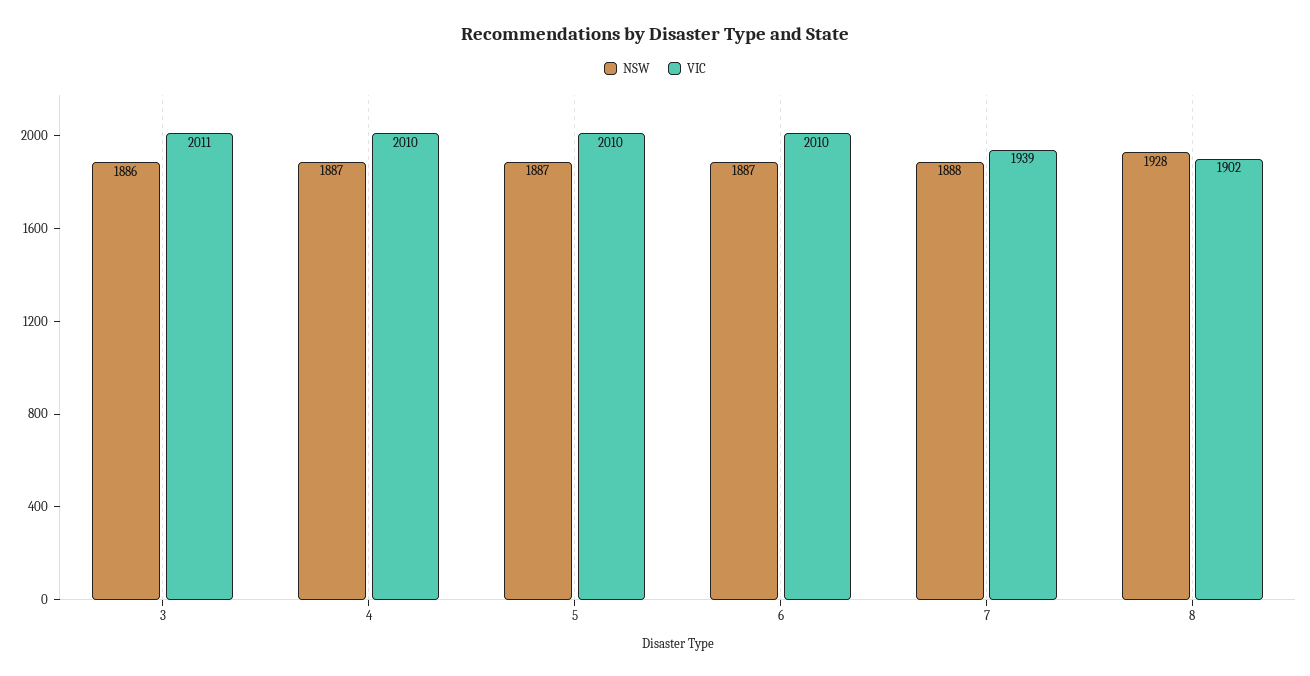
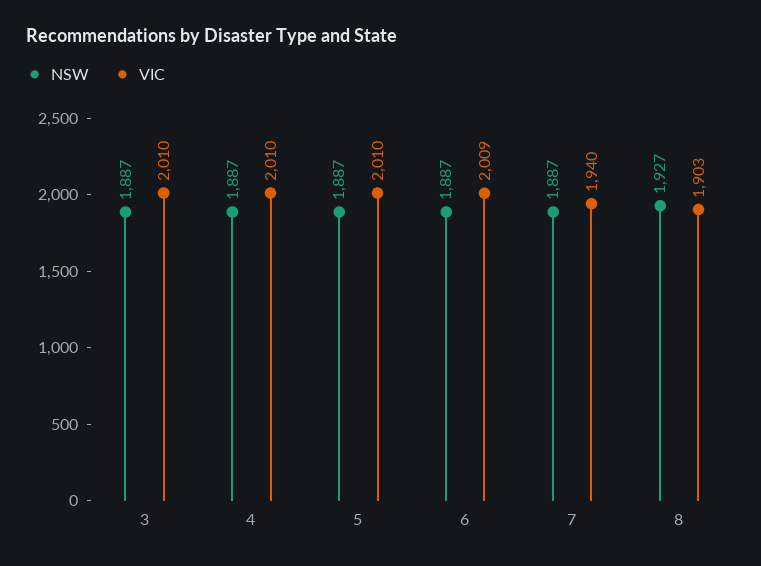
NSW, 3: 1886 -> 1887
VIC, 3: 2011 -> 2010
VIC, 6: 2010 -> 2009
NSW, 7: 1888 -> 1887
VIC, 7: 1939 -> 1940
NSW, 8: 1928 -> 1927
VIC, 8: 1902 -> 1903

